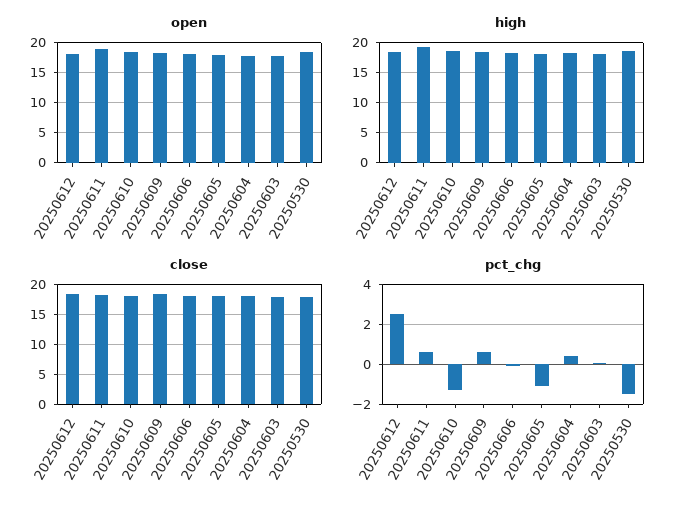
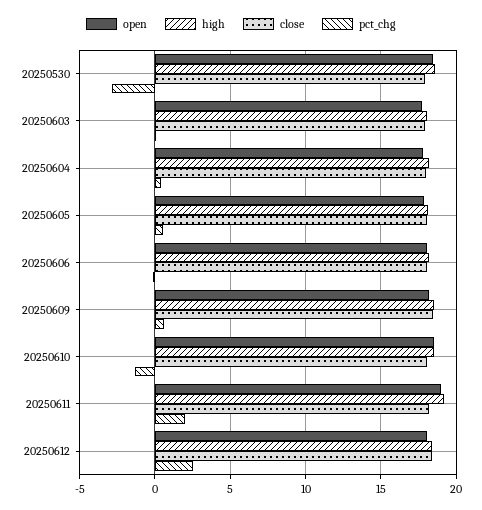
pct_chg, 20250611: 0.5 -> 2
pct_chg, 20250605: -1 -> 0.5
pct_chg, 20250530: -1.5 -> -3

